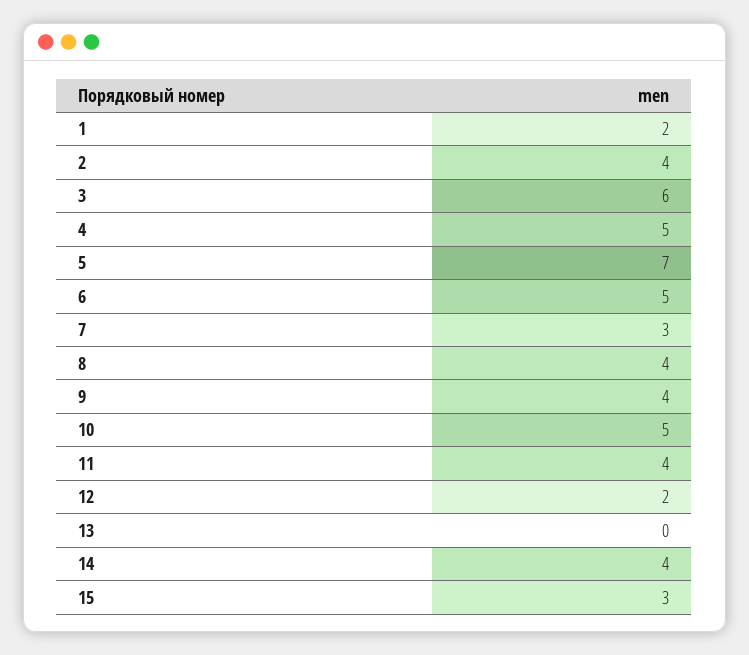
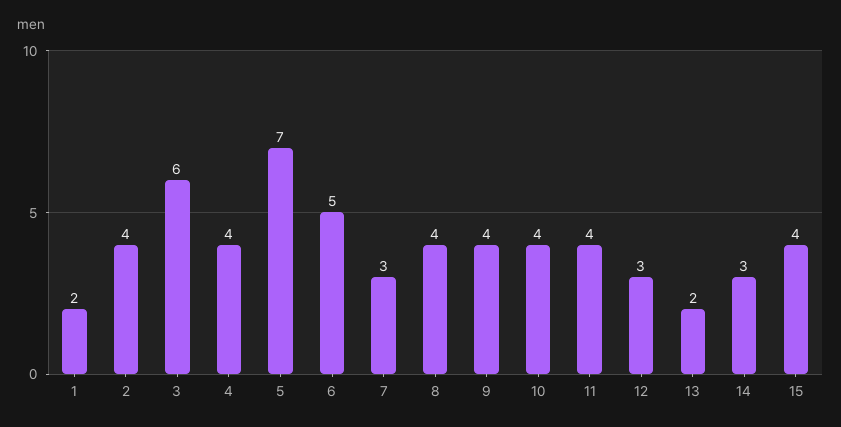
4: 5 -> 4
10: 5 -> 4
12: 2 -> 3
13: 0 -> 2
14: 4 -> 3
15: 3 -> 4

